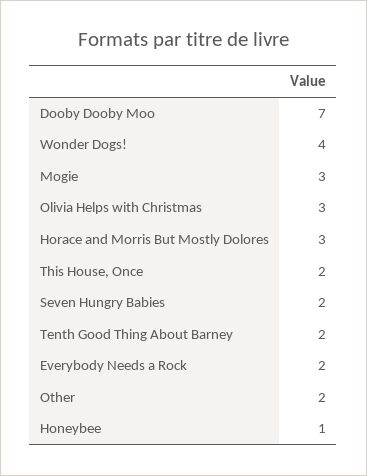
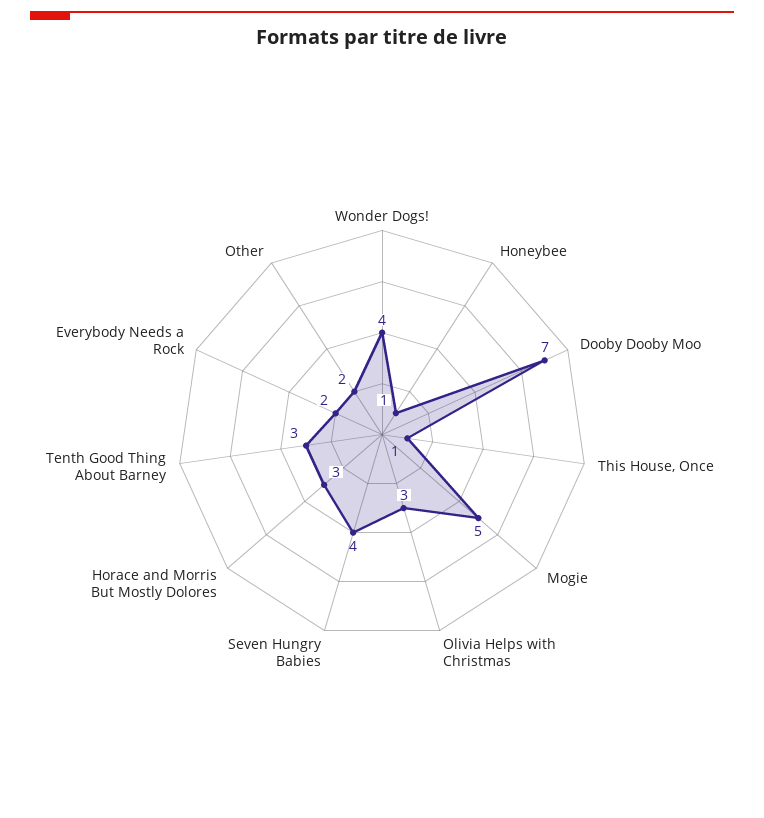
Mogie: 3 -> 5
This House, Once: 2 -> 1
Seven Hungry Babies: 2 -> 4
Tenth Good Thing About Barney: 2 -> 3

